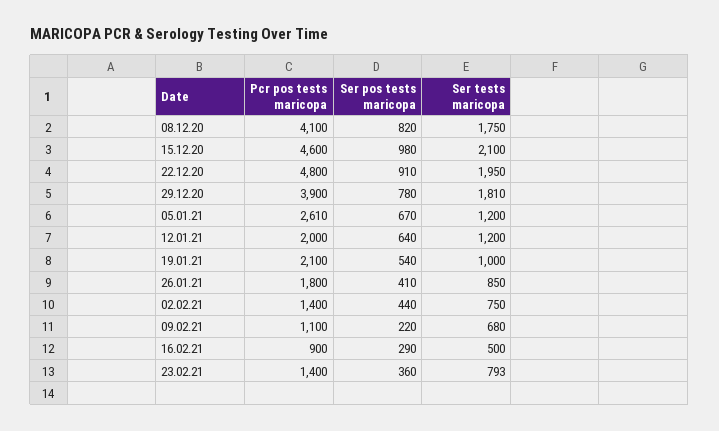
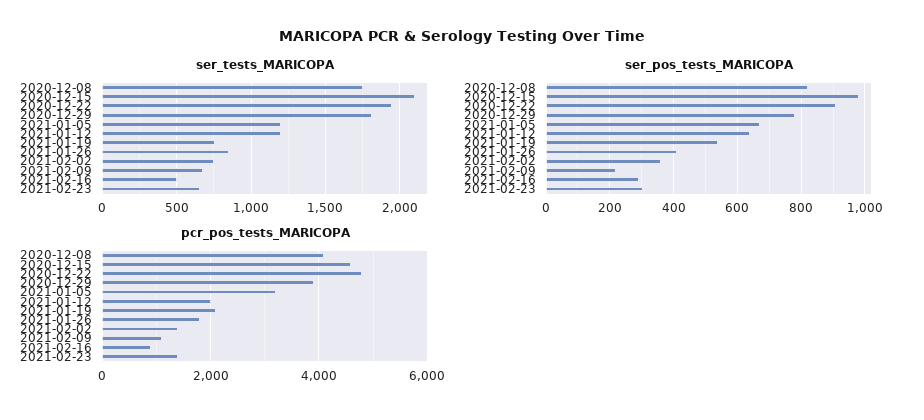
Pcr pos tests maricopa, 05.01.21: 2610 -> 3200
Ser tests maricopa, 19.01.21: 1000 -> 750
Ser pos tests maricopa, 02.02.21: 440 -> 360
Ser pos tests maricopa, 23.02.21: 360 -> 300
Ser tests maricopa, 23.02.21: 793 -> 650

